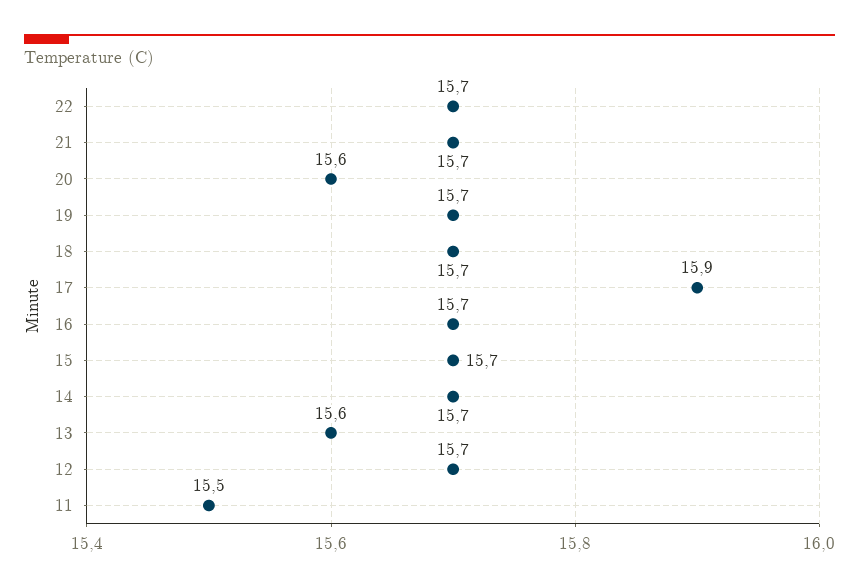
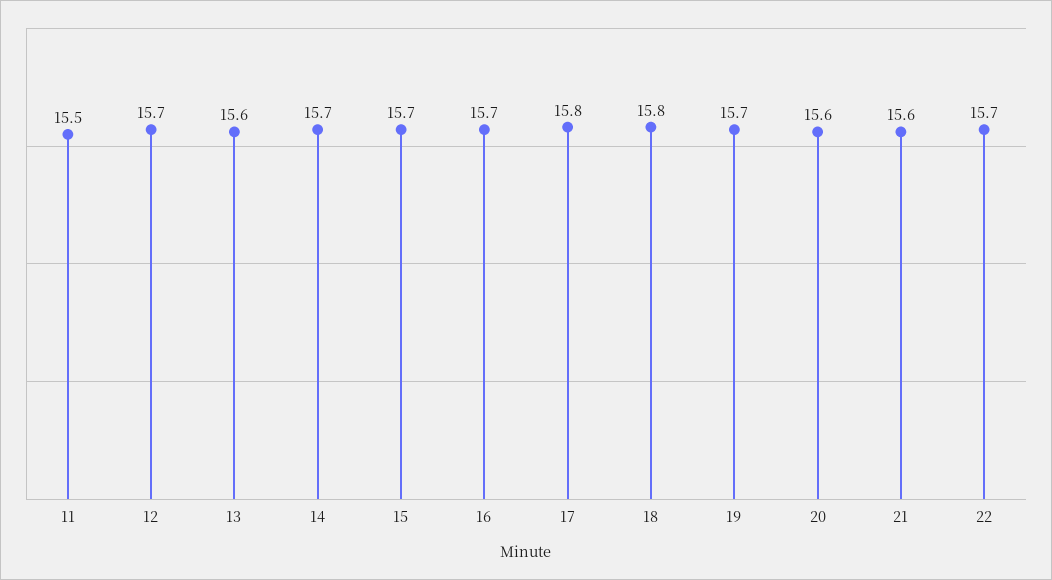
21: 15.7 -> 15.6
18: 15.7 -> 15.8
17: 15.9 -> 15.8

